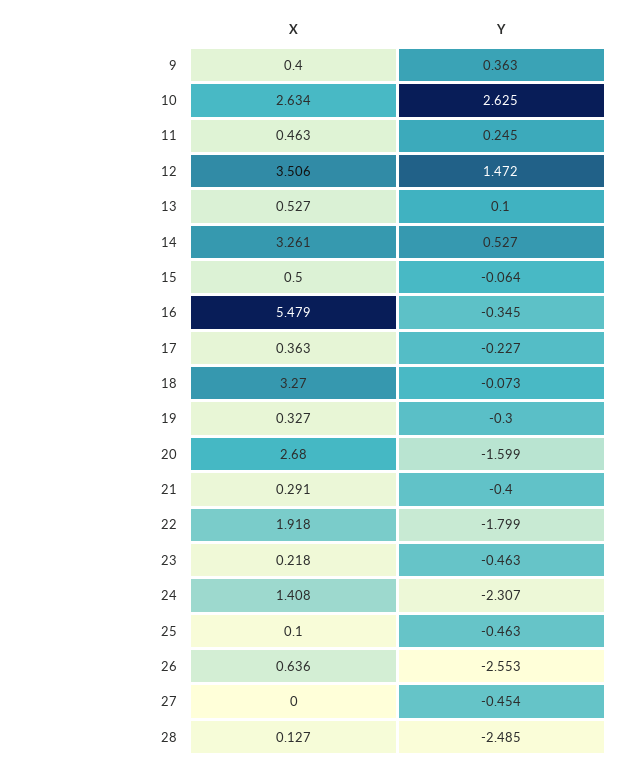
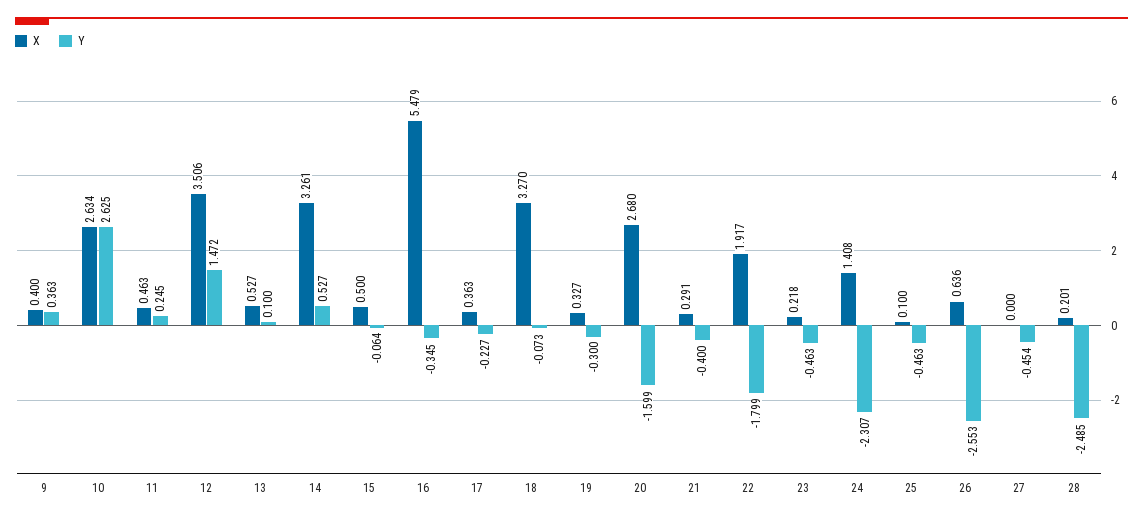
X, 22: 1.918 -> 1.917
X, 28: 0.127 -> 0.201

